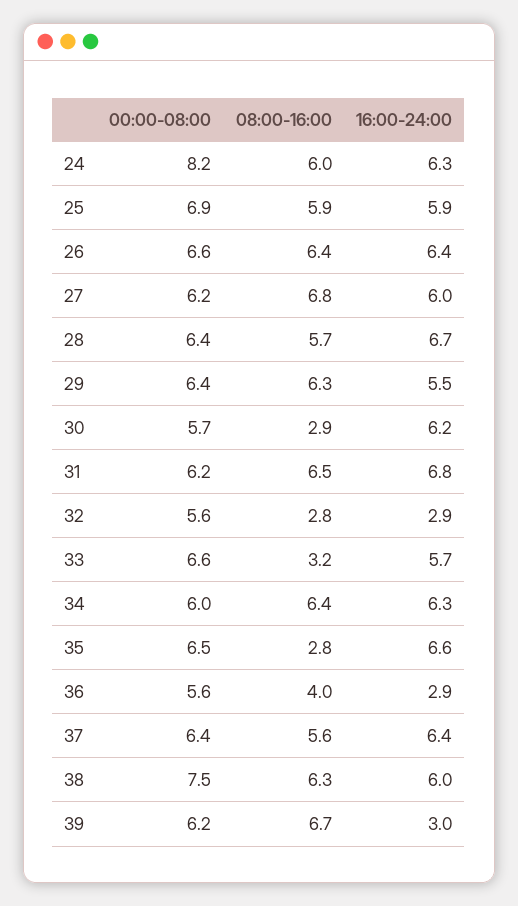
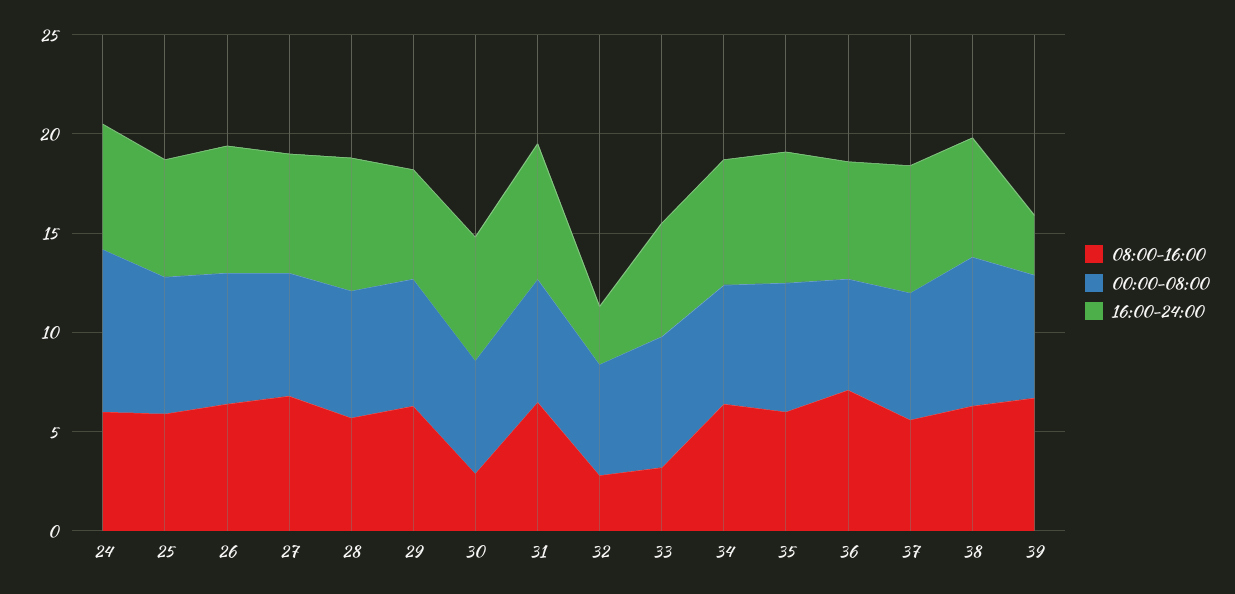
08:00-16:00, 35: 2.8 -> 6
08:00-16:00, 36: 4 -> 7
16:00-24:00, 36: 2.9 -> 6

